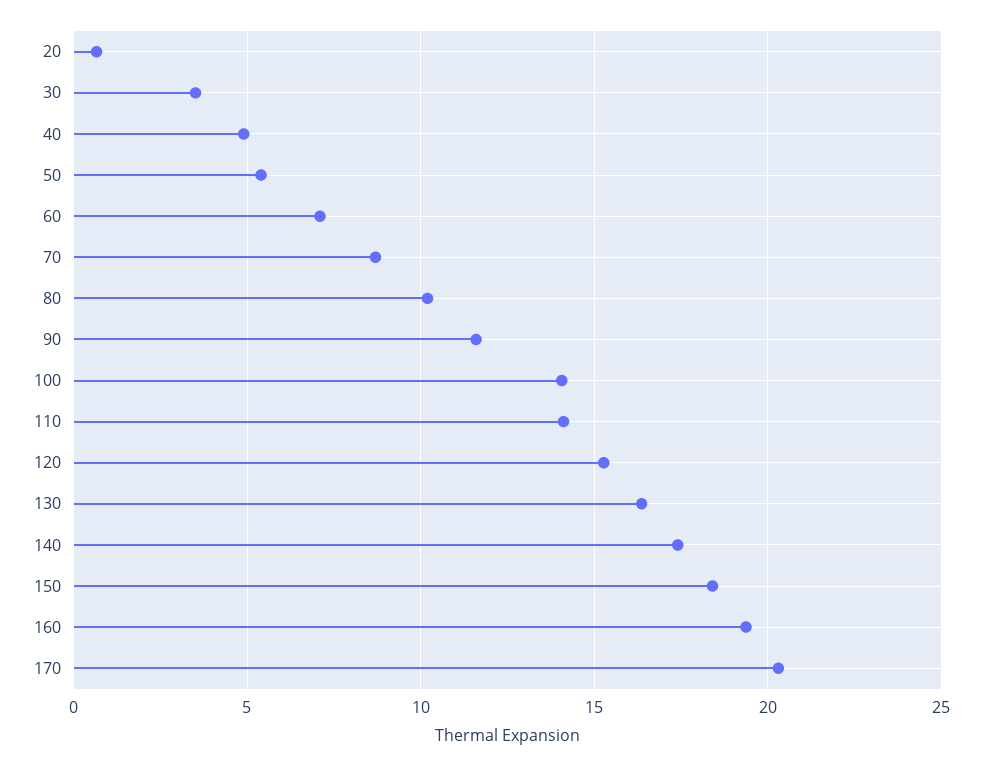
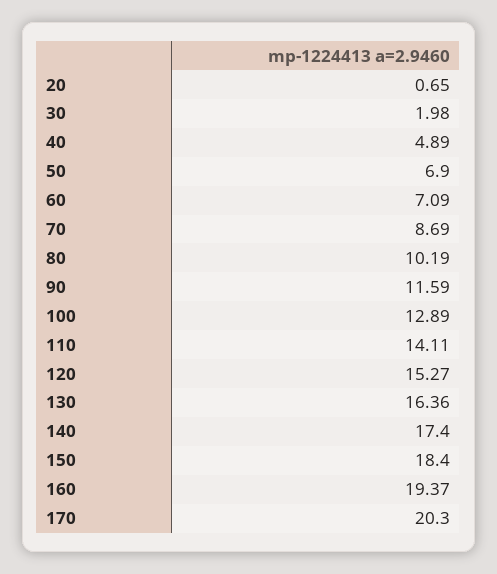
30: 3.5 -> 1.98
50: 5.5 -> 6.9
100: 14 -> 12.89

